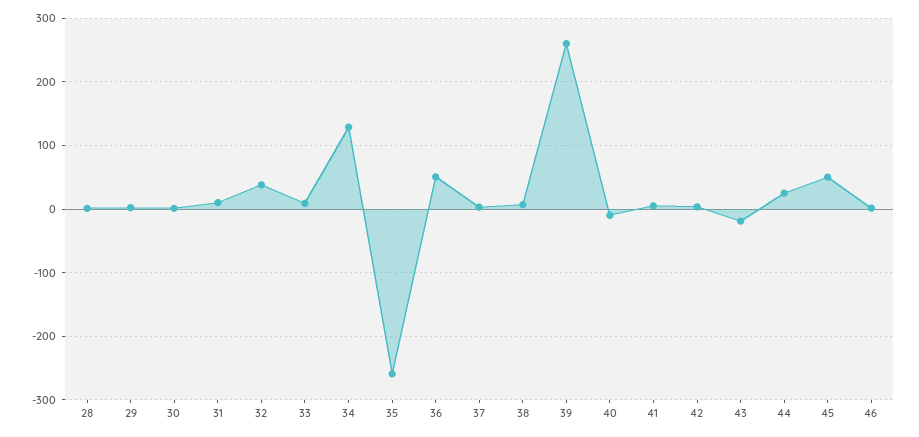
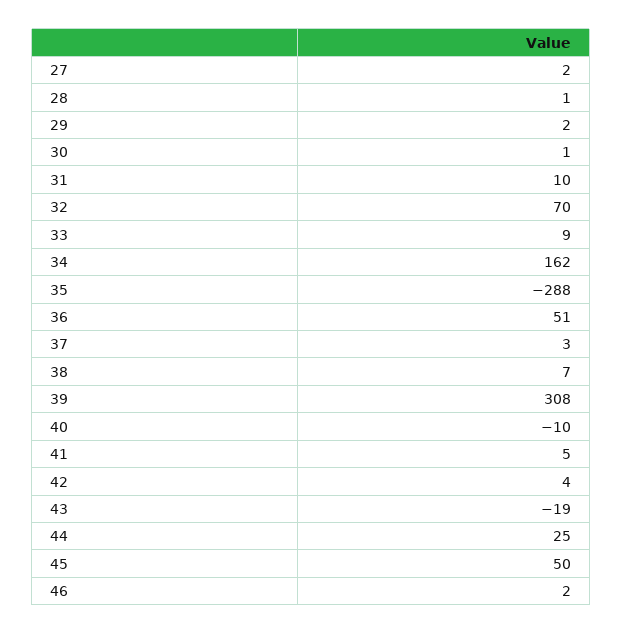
32: 40 -> 70
34: 130 -> 162
35: -260 -> -288
39: 260 -> 308
27: none -> 2

